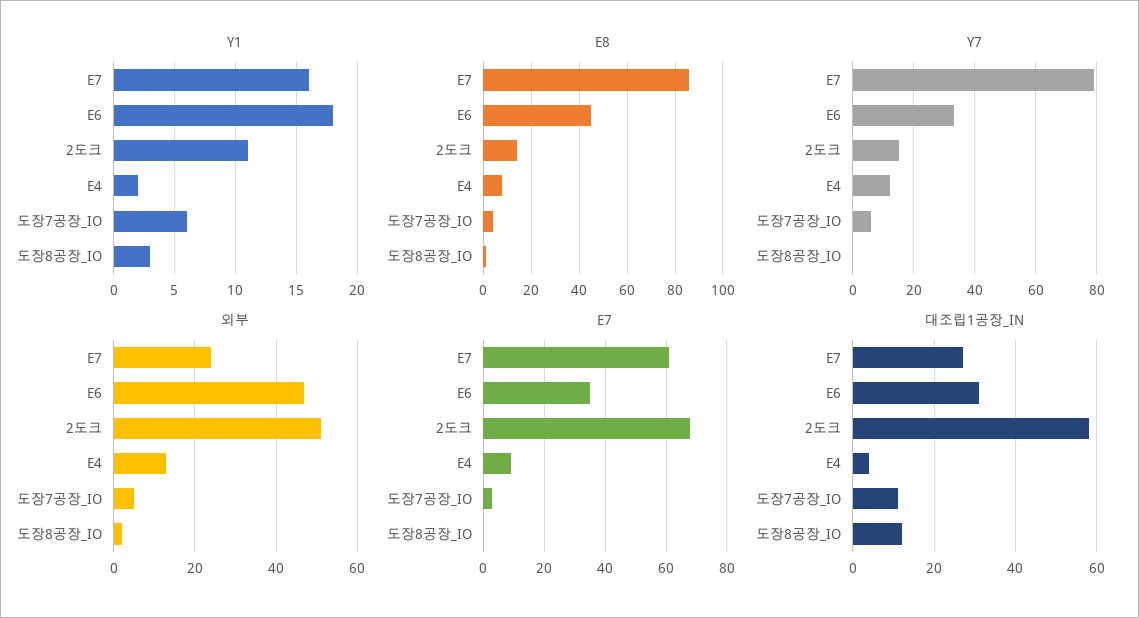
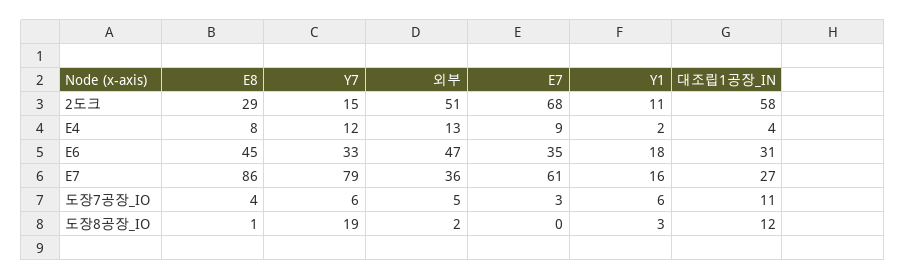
E8, 2도크: 15 -> 29
Y7, 도장8공장_IO: 0 -> 19
외부, E7: 25 -> 36

